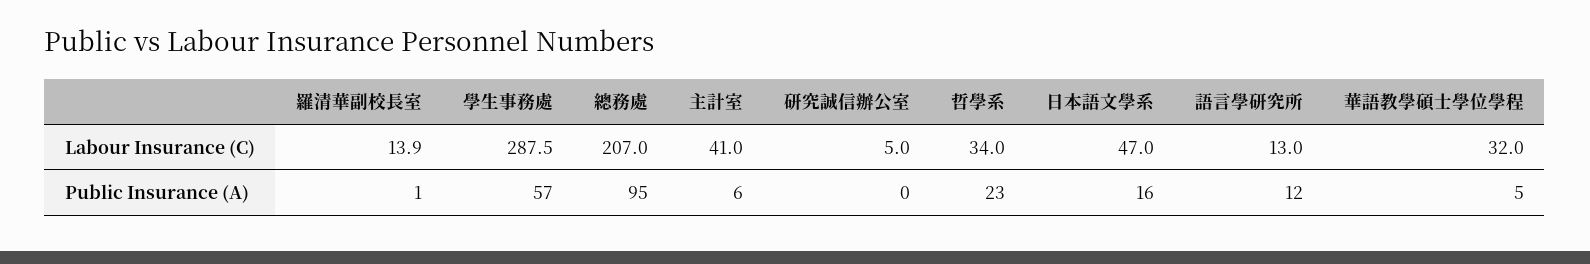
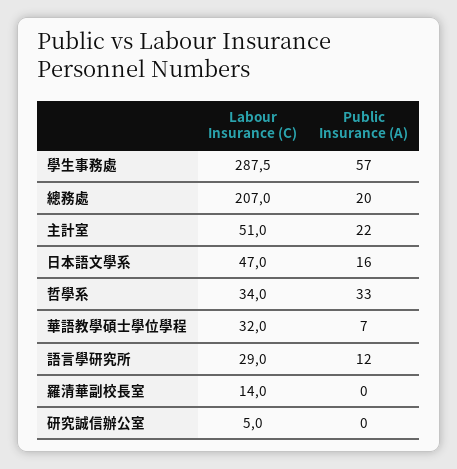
羅清華副校長室, Labour Insurance (C): 13.9 -> 14
主計室, Labour Insurance (C): 41 -> 51
語言學研究所, Labour Insurance (C): 13 -> 29
羅清華副校長室, Public Insurance (A): 1 -> 0
總務處, Public Insurance (A): 95 -> 20
主計室, Public Insurance (A): 6 -> 22
哲學系, Public Insurance (A): 23 -> 33
華語教學碩士學位學程, Public Insurance (A): 5 -> 7

